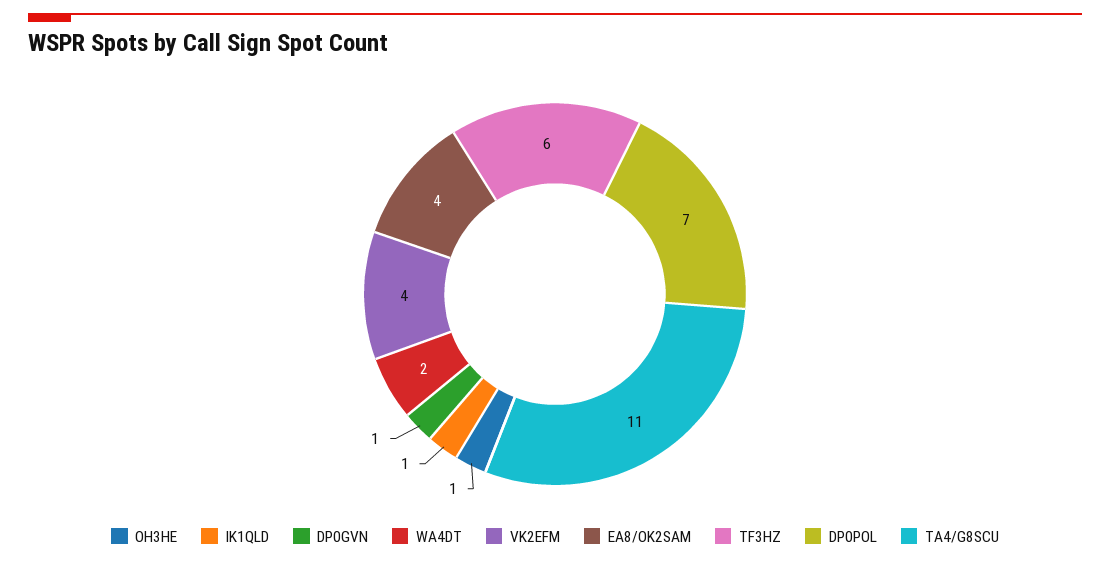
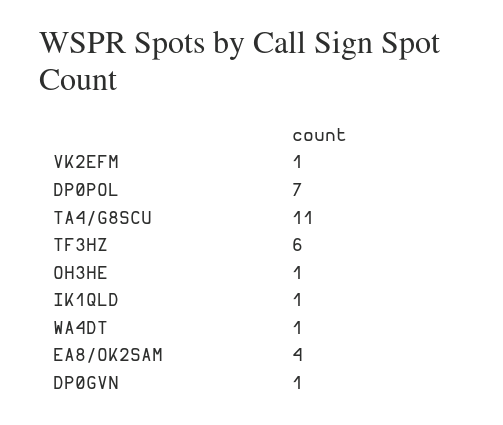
WA4DT: 2 -> 1
VK2EFM: 4 -> 1

